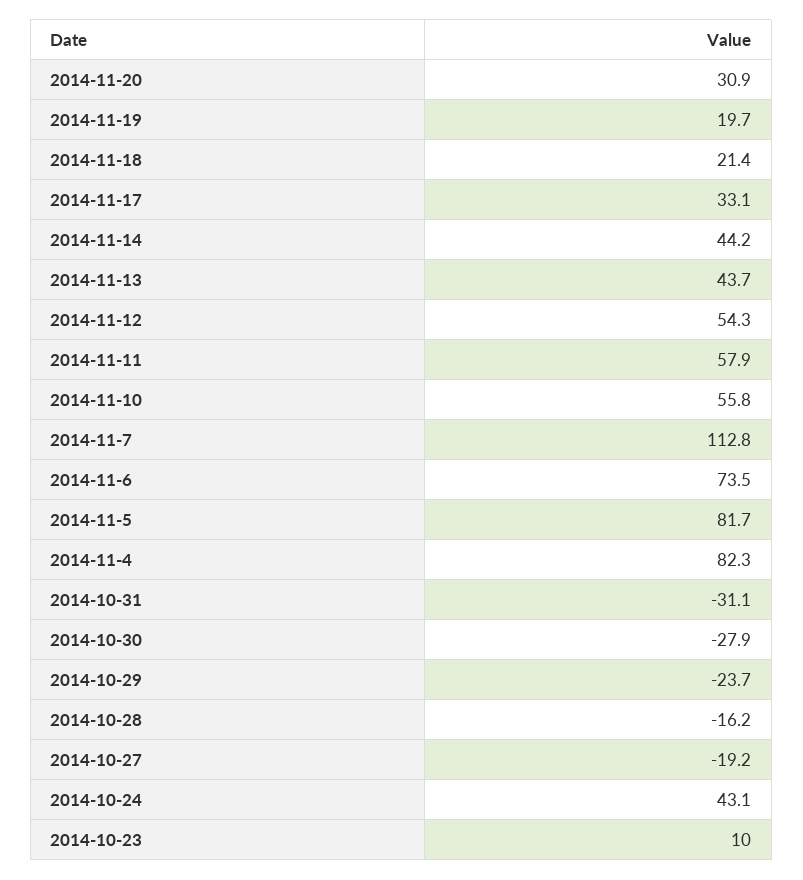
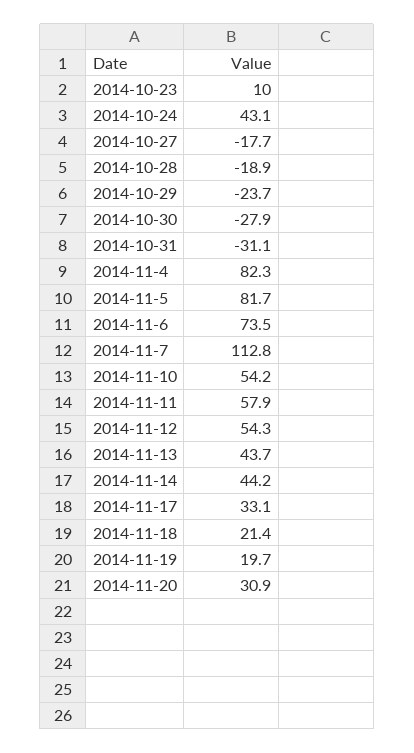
2014-11-10: 55.8 -> 54.2
2014-10-28: -16.2 -> -18.9
2014-10-27: -19.2 -> -17.7

